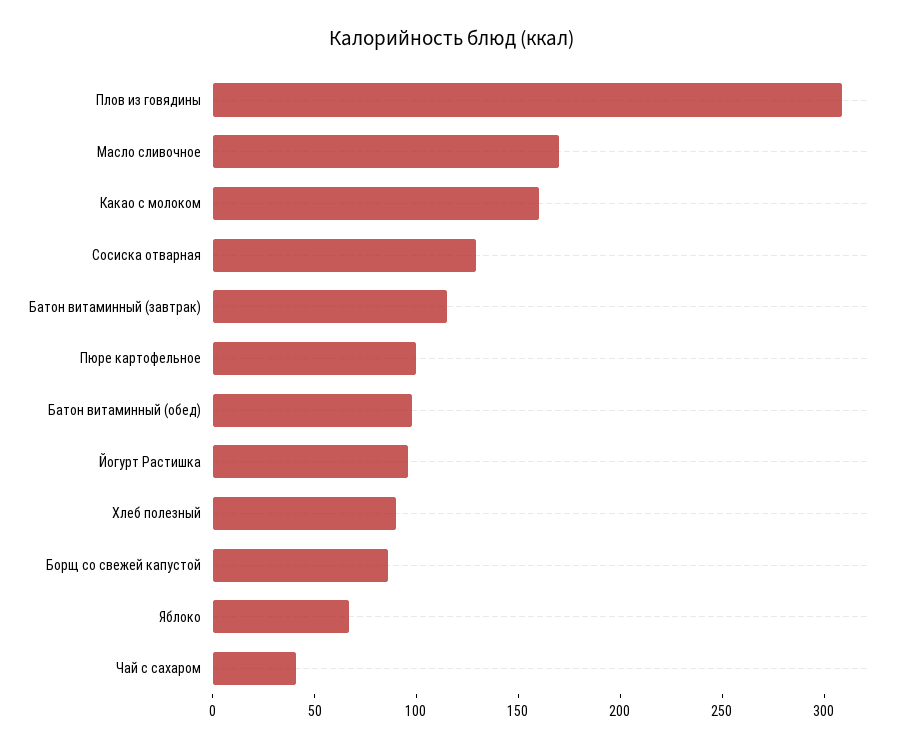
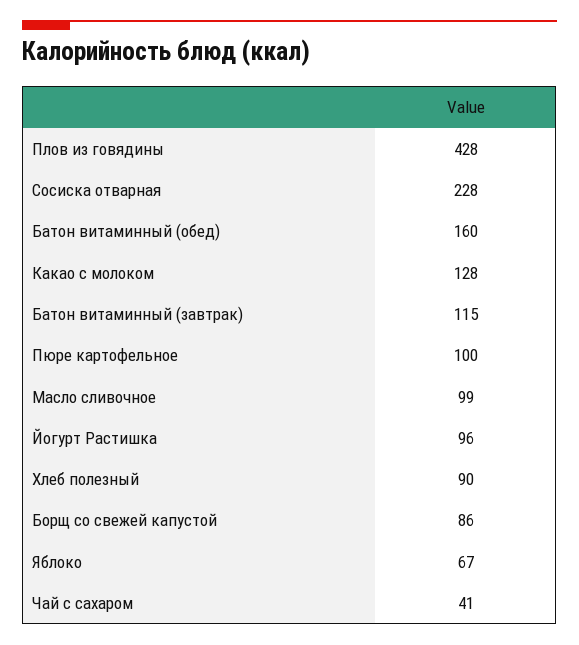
Плов из говядины: 310 -> 428
Масло сливочное: 170 -> 99
Какао с молоком: 160 -> 128
Сосиска отварная: 130 -> 228
Батон витаминный (обед): 100 -> 160

